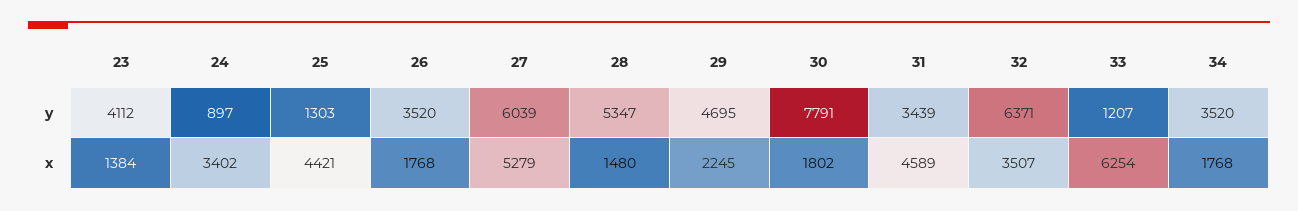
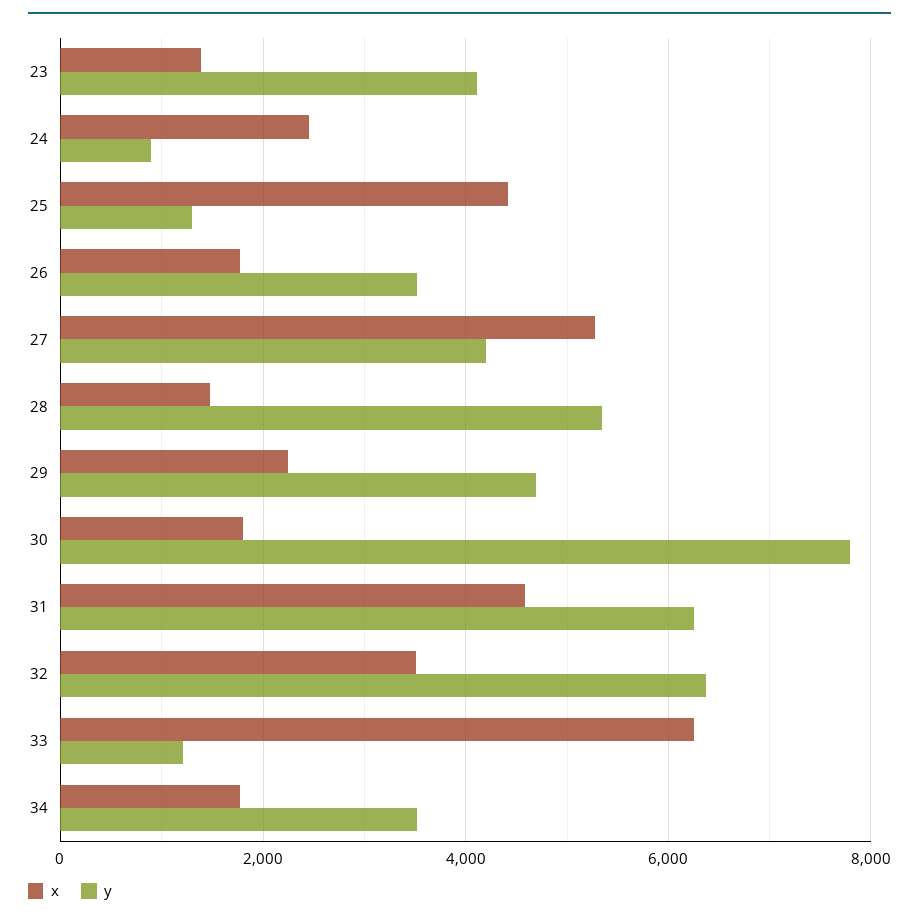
y, 27: 6039 -> 4200
y, 31: 3439 -> 6200
x, 24: 3402 -> 2400

